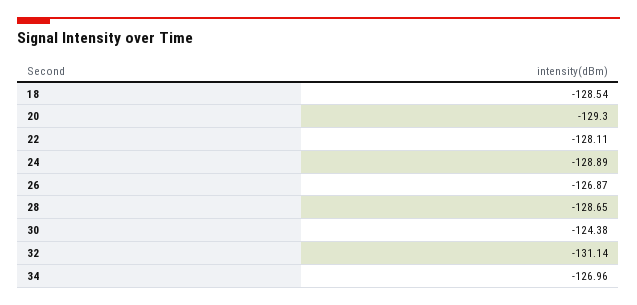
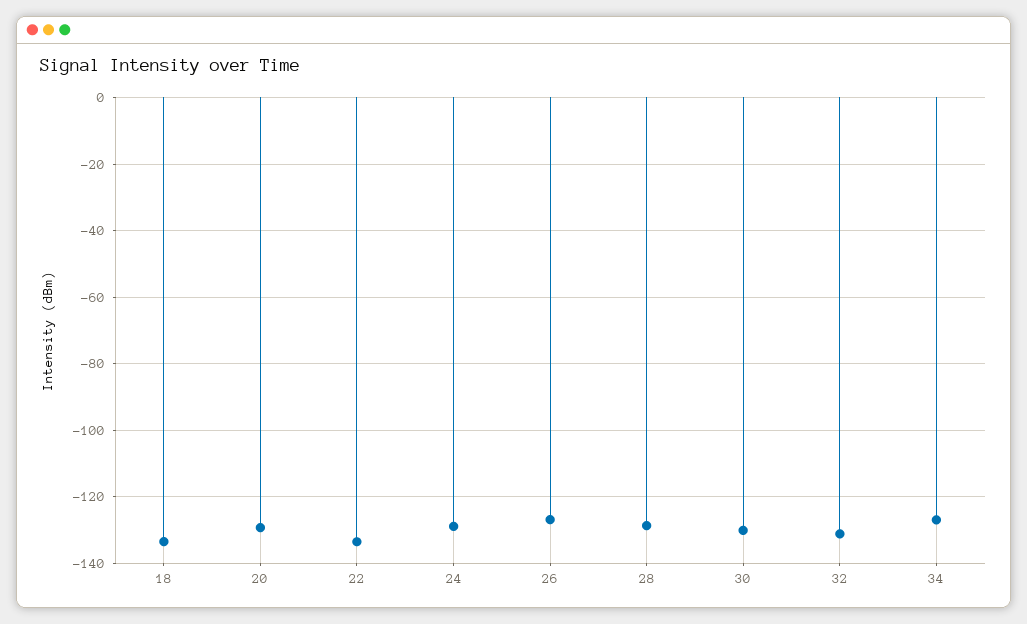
18: -128.54 -> -134
22: -128.11 -> -134
30: -124.38 -> -130

